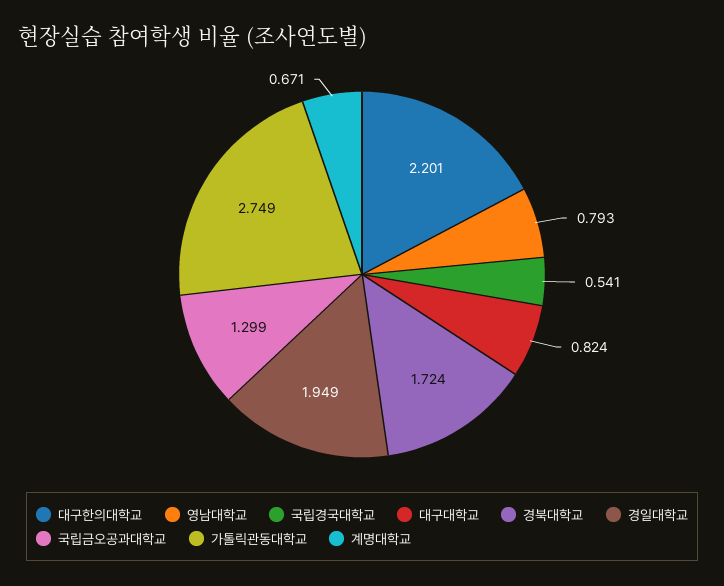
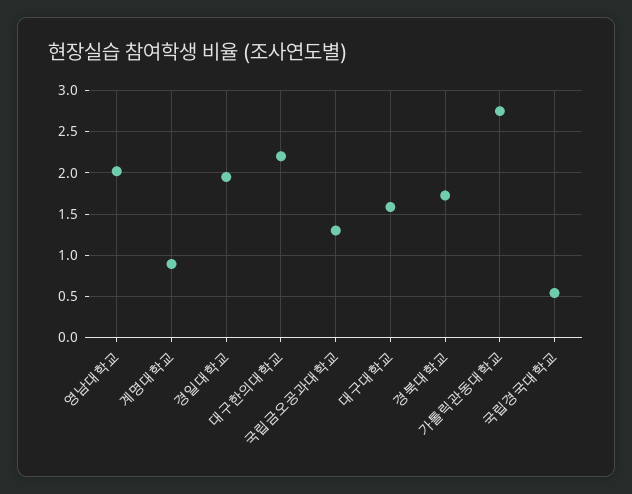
영남대학교: 0.793 -> 2
대구대학교: 0.824 -> 1.6
계명대학교: 0.671 -> 0.9

